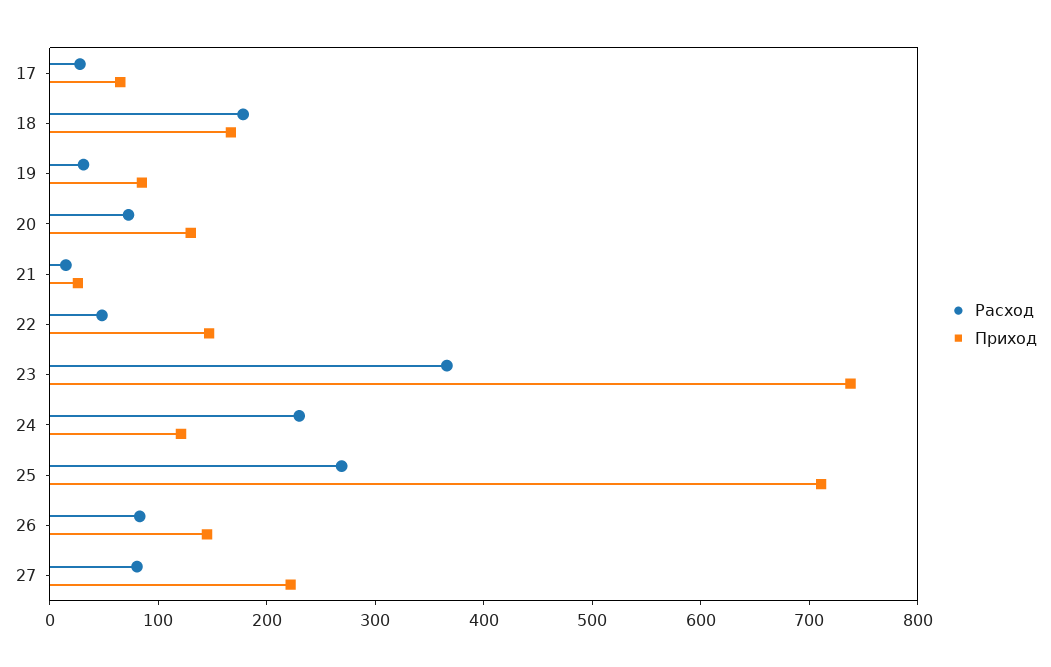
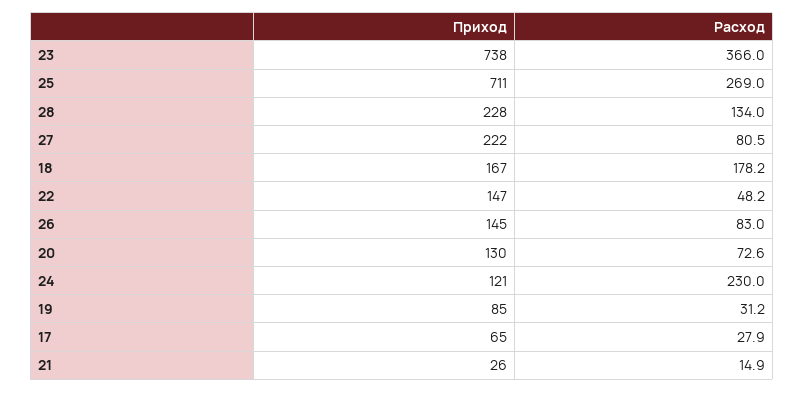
Приход, 28: none -> 228
Расход, 28: none -> 134

